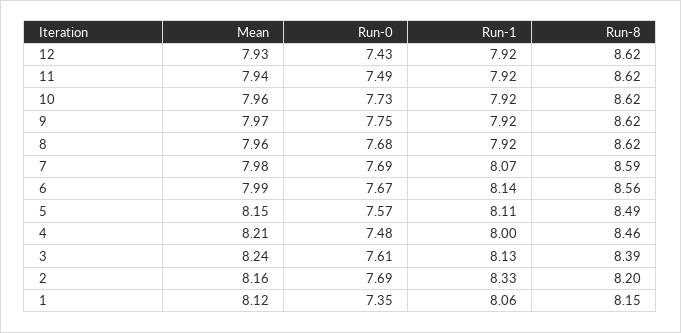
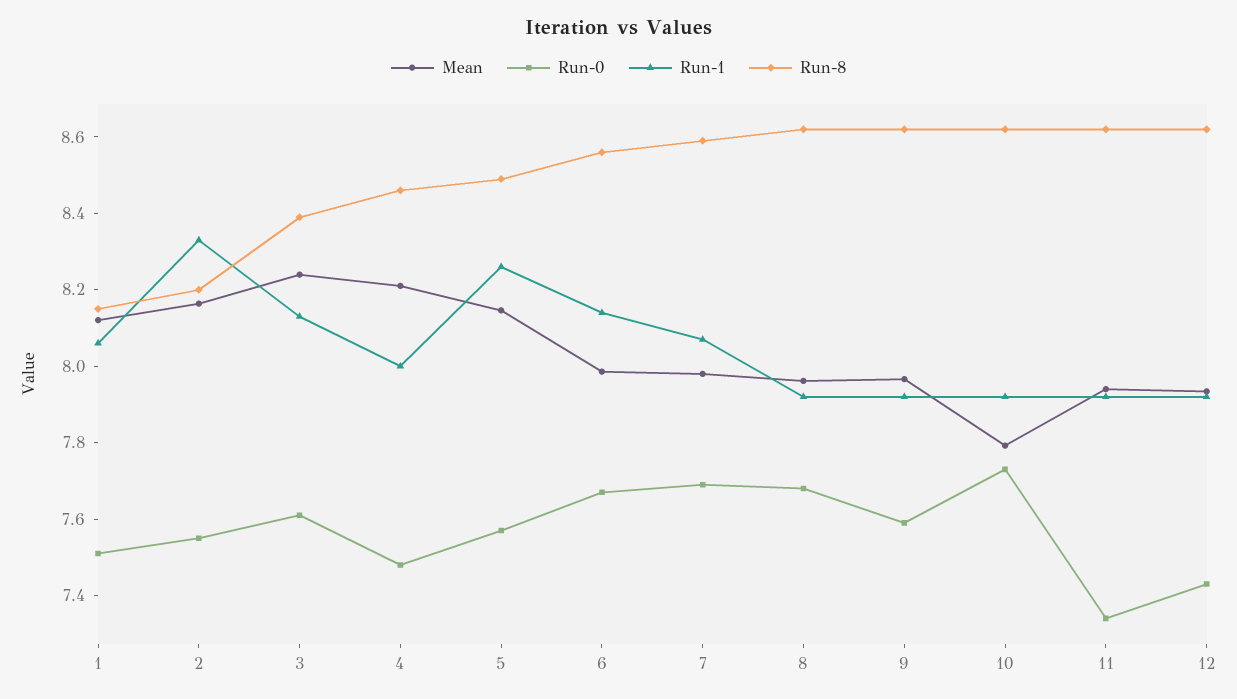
Run-0, 11: 7.49 -> 7.35
Mean, 10: 7.96 -> 7.8
Run-0, 9: 7.75 -> 7.6
Run-1, 5: 8.11 -> 8.25
Run-0, 2: 7.69 -> 7.55
Run-0, 1: 7.35 -> 7.5

